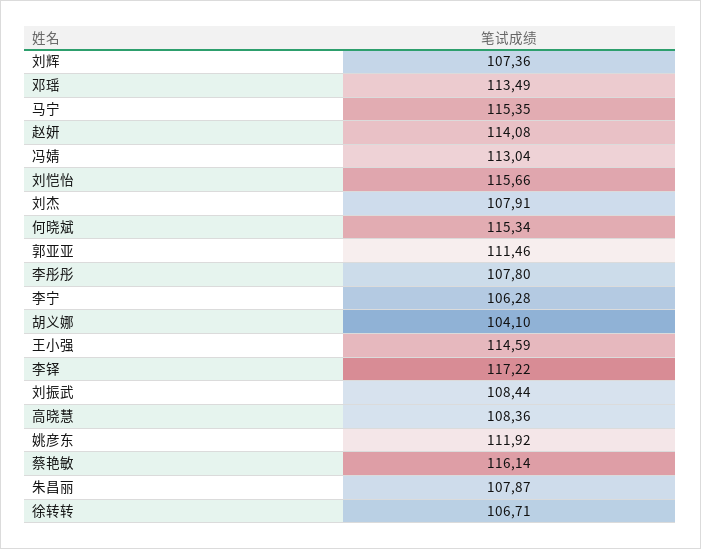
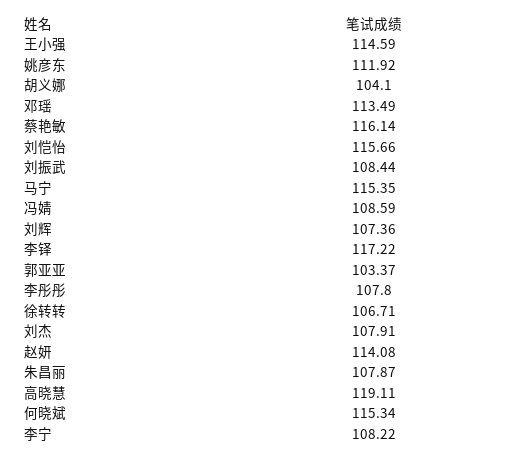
冯婧: 113.04 -> 108.59
郭亚亚: 111.46 -> 103.37
李宁: 106.28 -> 108.22
高晓慧: 108.36 -> 119.11

